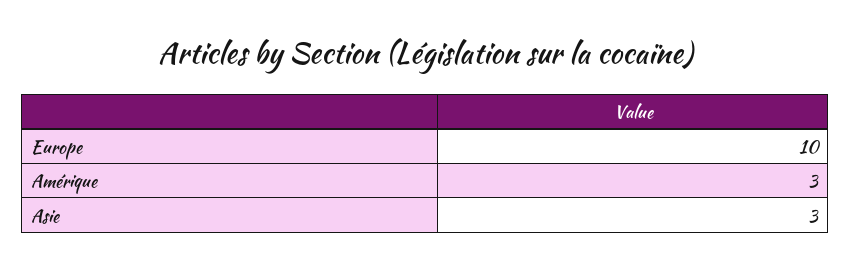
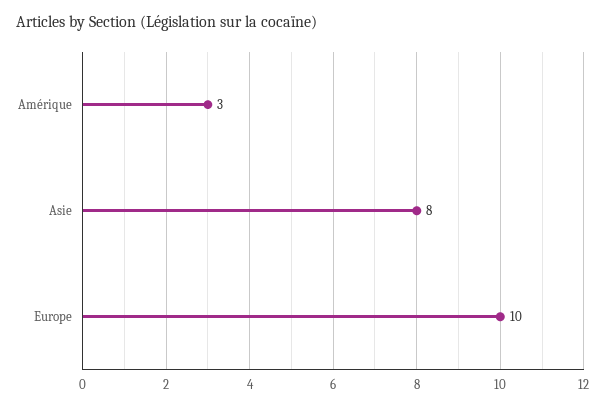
Asie: 3 -> 8

